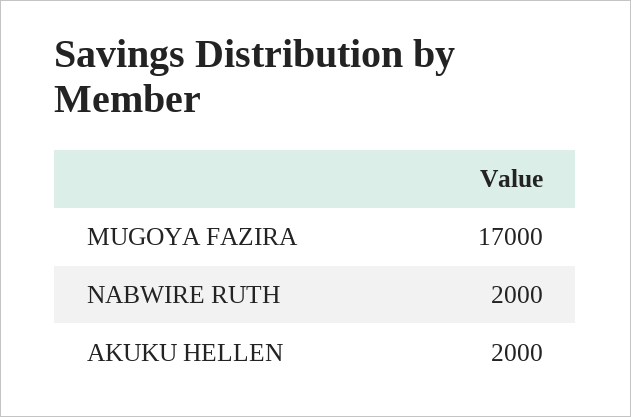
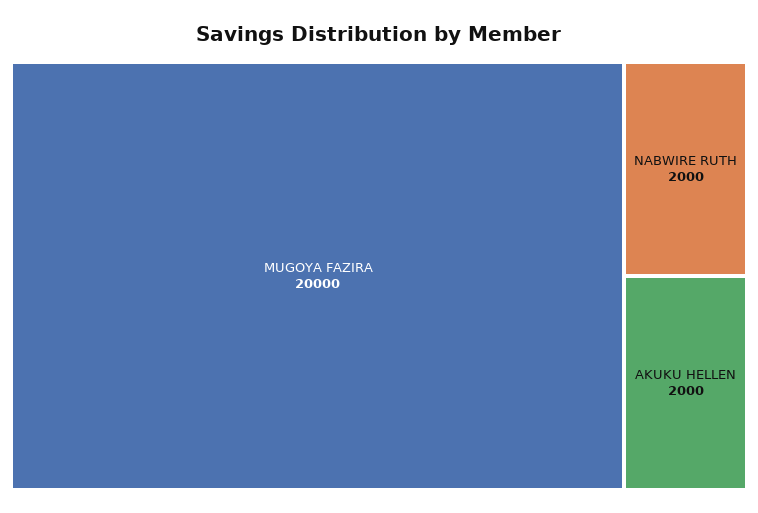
MUGOYA FAZIRA: 17000 -> 20000

